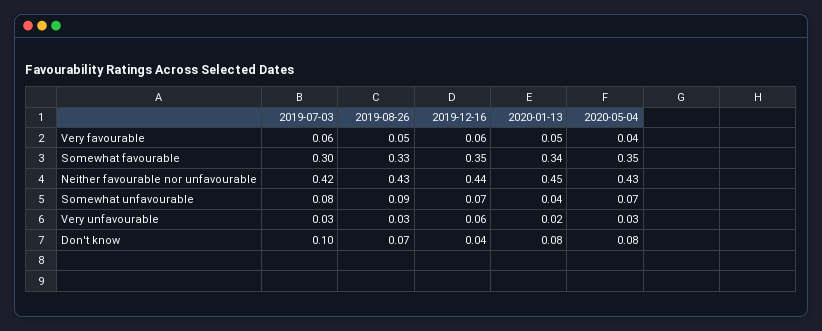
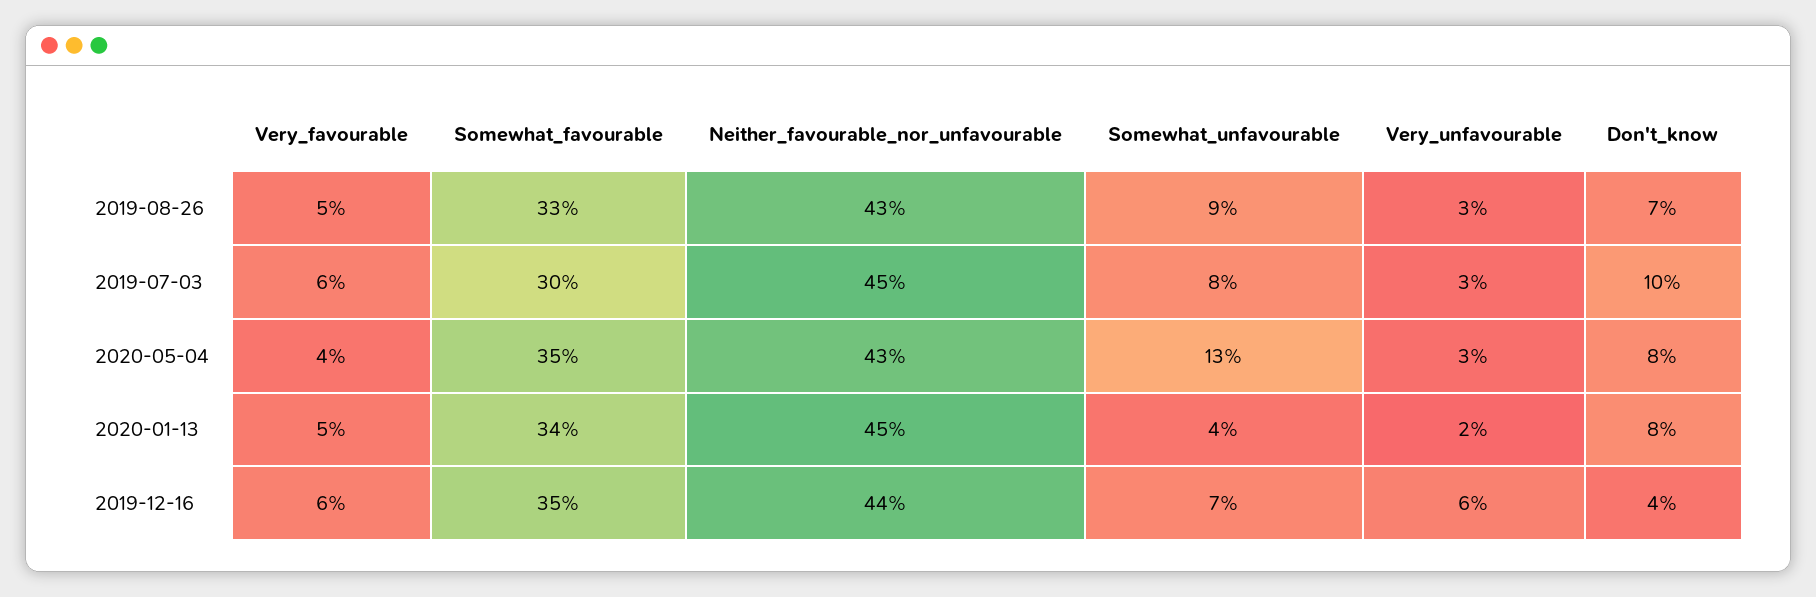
2019-07-03, Neither favourable nor unfavourable: 0.42 -> 0.45
2020-05-04, Somewhat unfavourable: 0.07 -> 0.13

